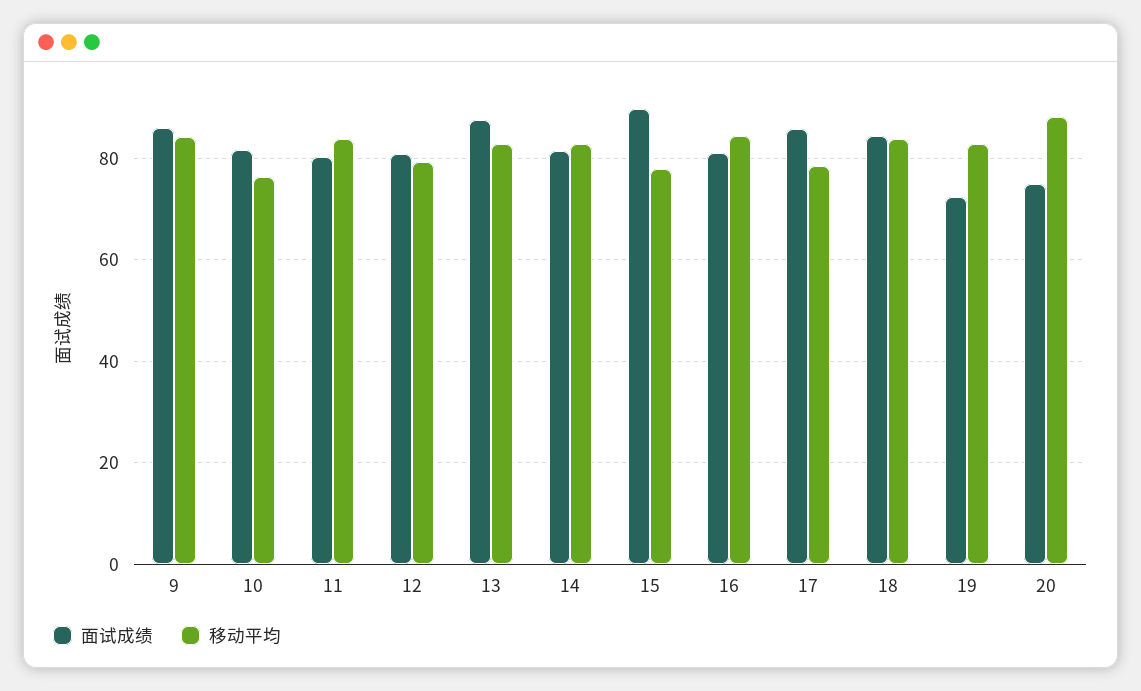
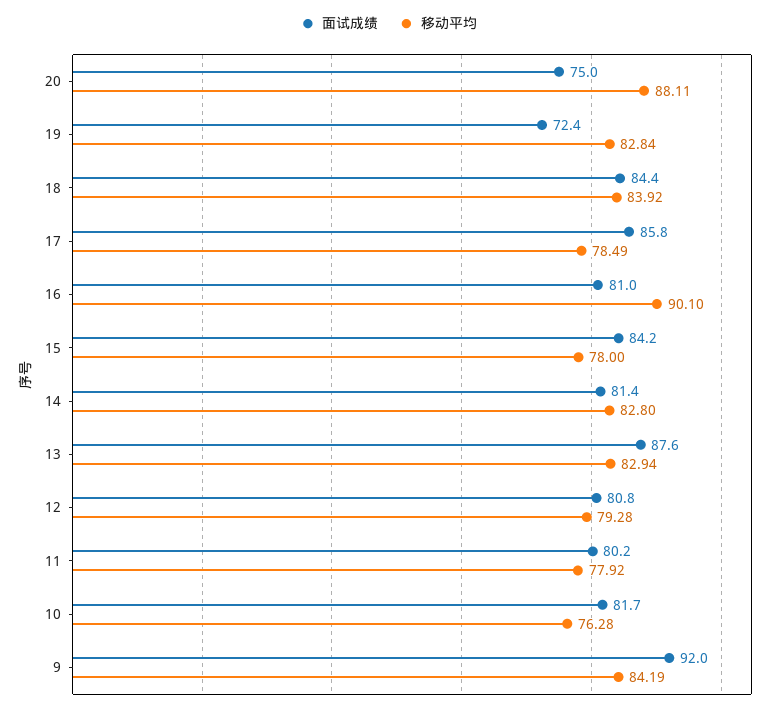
面试成绩, 9: 86 -> 92
移动平均, 11: 84 -> 77.92
面试成绩, 15: 90 -> 84.2
移动平均, 16: 84 -> 90.1

